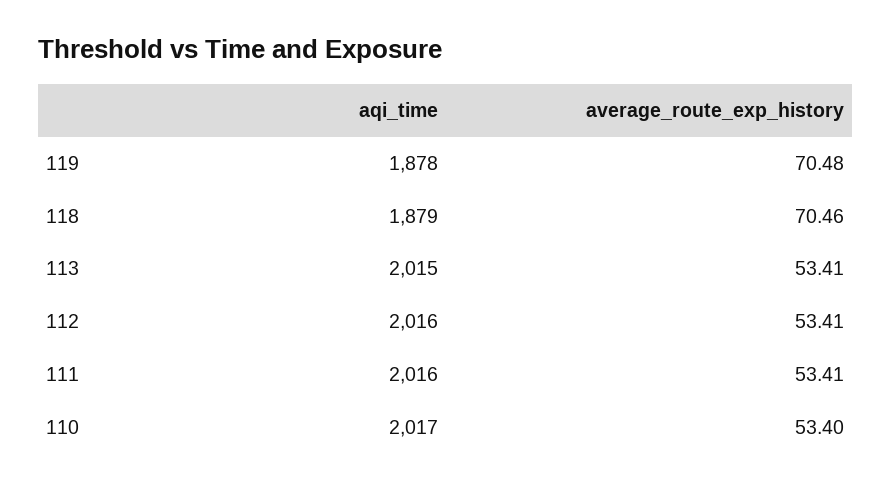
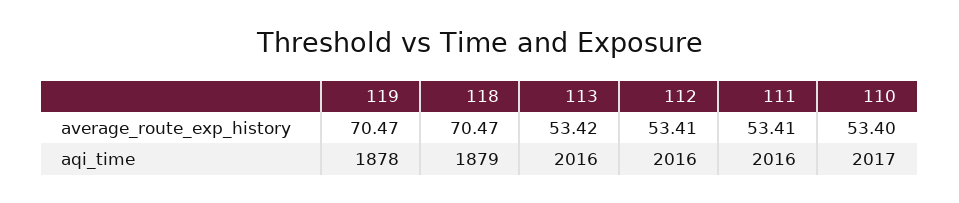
average_route_exp_history, 119: 70.48 -> 70.47
average_route_exp_history, 118: 70.46 -> 70.47
aqi_time, 113: 2015 -> 2016
average_route_exp_history, 113: 53.41 -> 53.42

